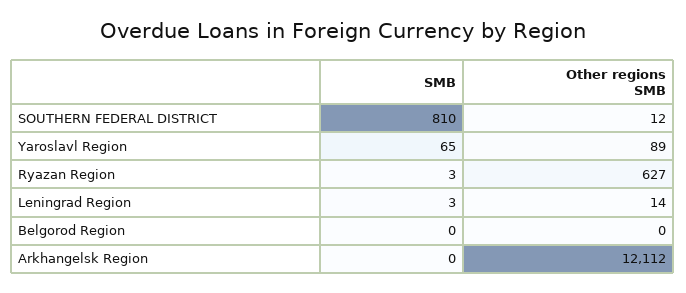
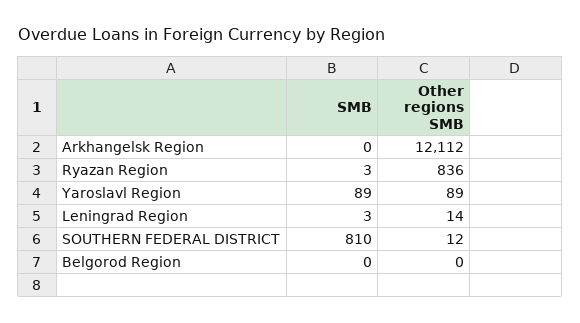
SMB, Yaroslavl Region: 65 -> 89
Other regions SMB, Ryazan Region: 627 -> 836

